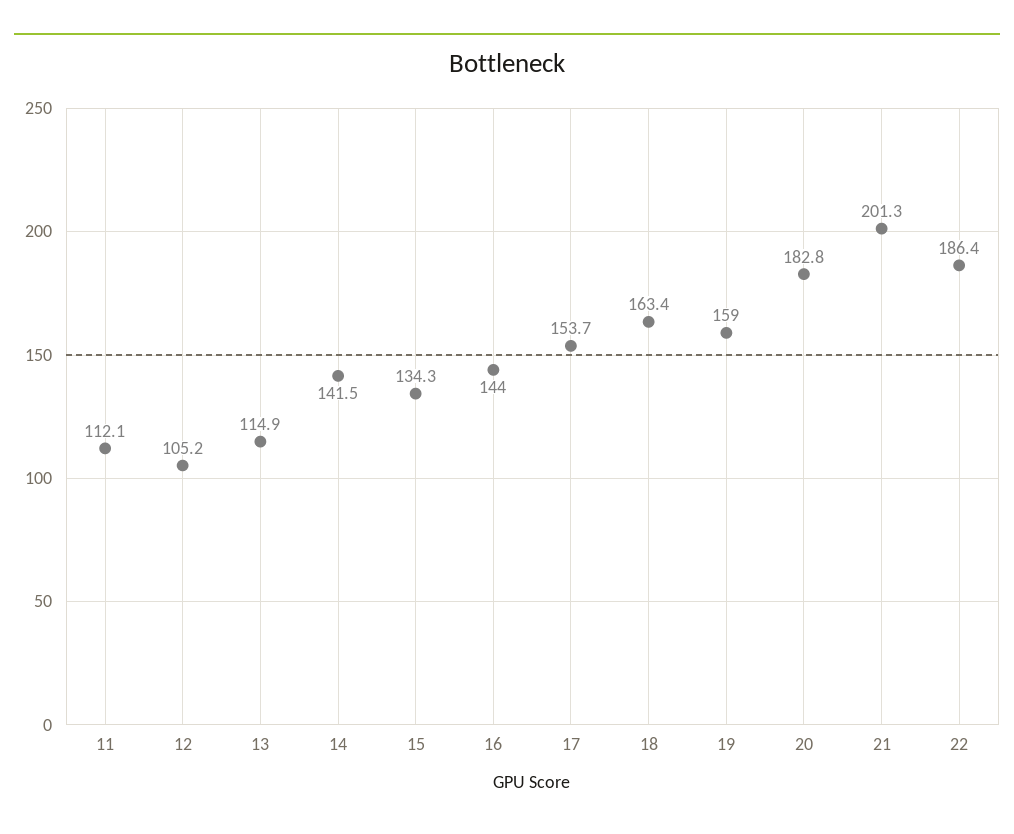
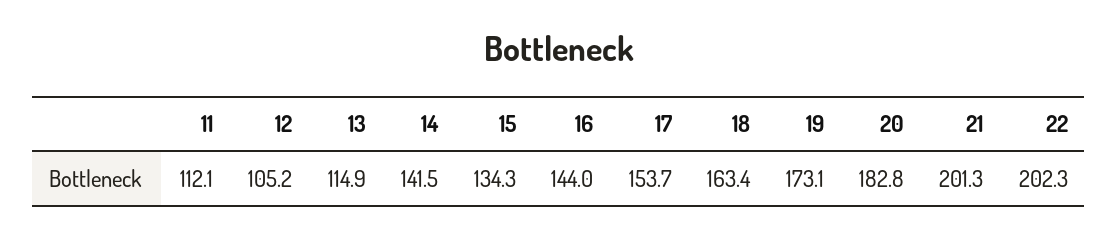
19: 159 -> 173.1
22: 186.4 -> 202.3

